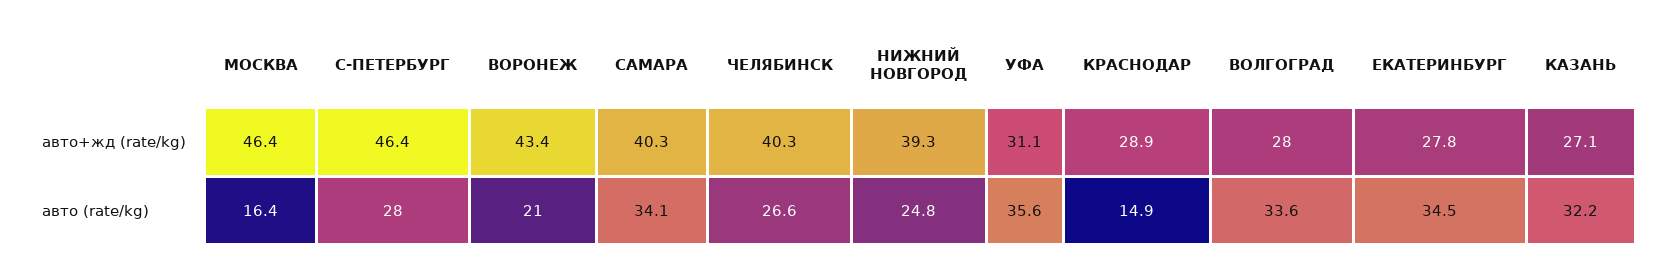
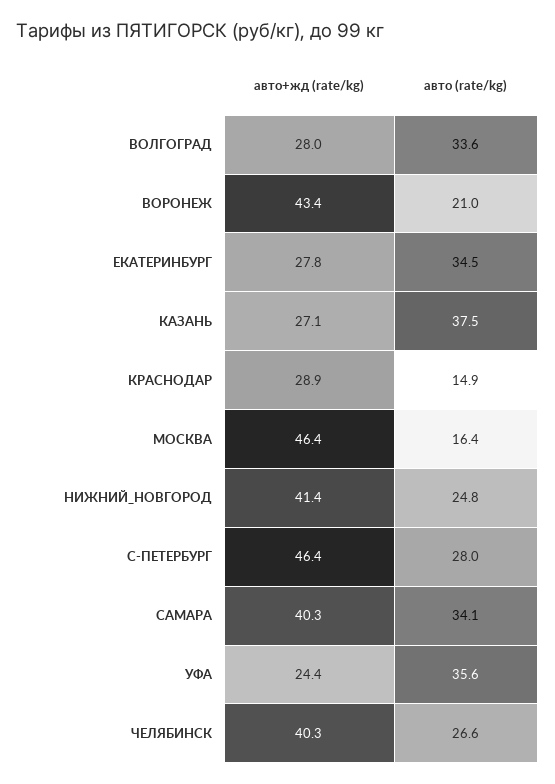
НИЖНИЙ НОВГОРОД, авто+жд (rate/kg): 39.3 -> 41.4
УФА, авто+жд (rate/kg): 31.1 -> 24.4
КАЗАНЬ, авто (rate/kg): 32.2 -> 37.5

